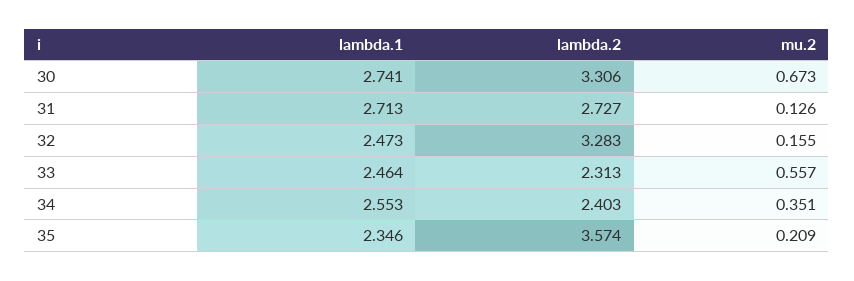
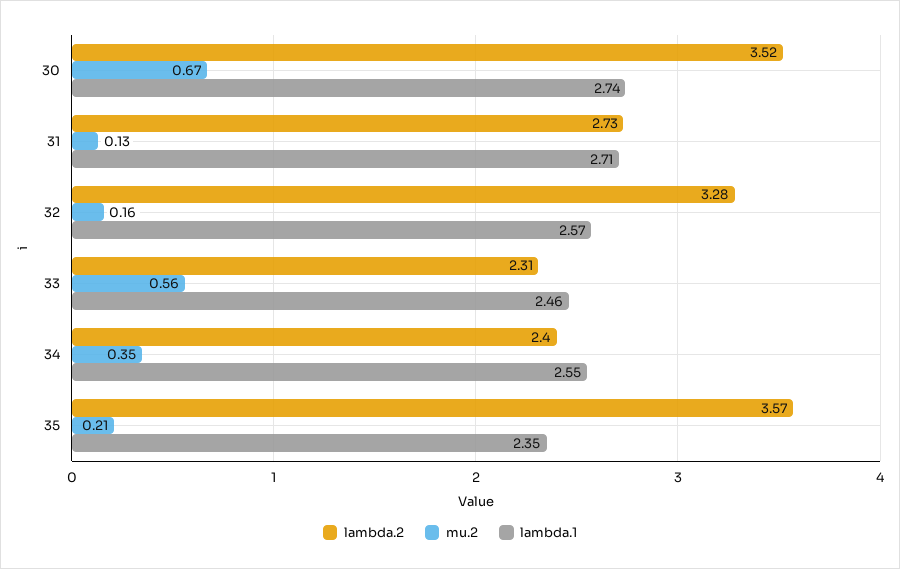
lambda.2, 30: 3.306 -> 3.52
lambda.1, 32: 2.473 -> 2.57

